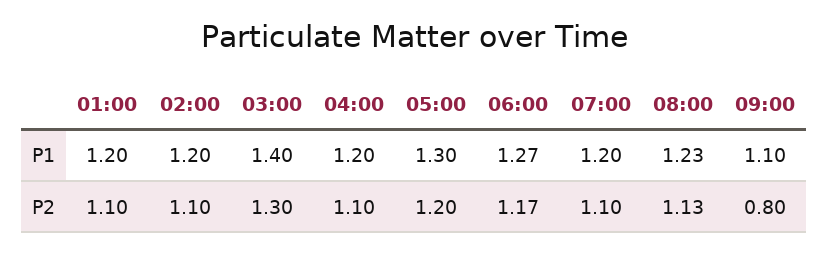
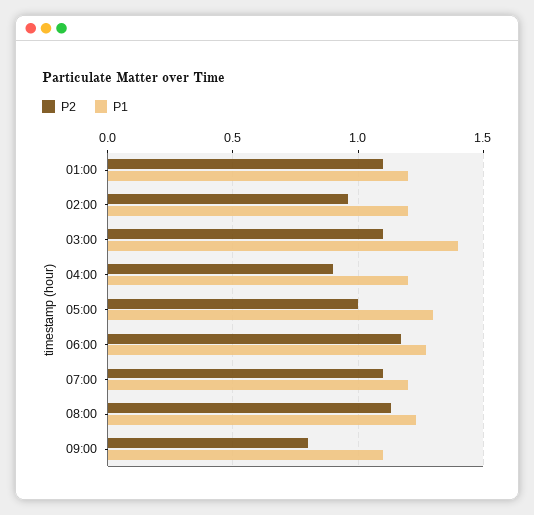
P2, 02:00: 1.1 -> 0.95
P2, 03:00: 1.3 -> 1.1
P2, 04:00: 1.1 -> 0.9
P2, 05:00: 1.2 -> 1

